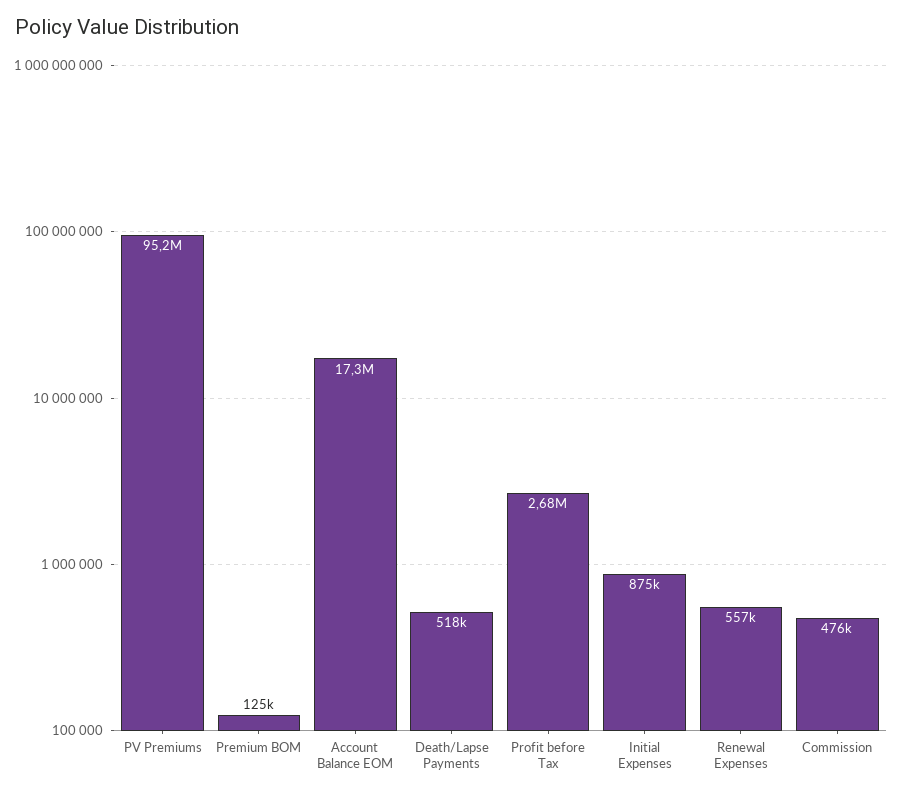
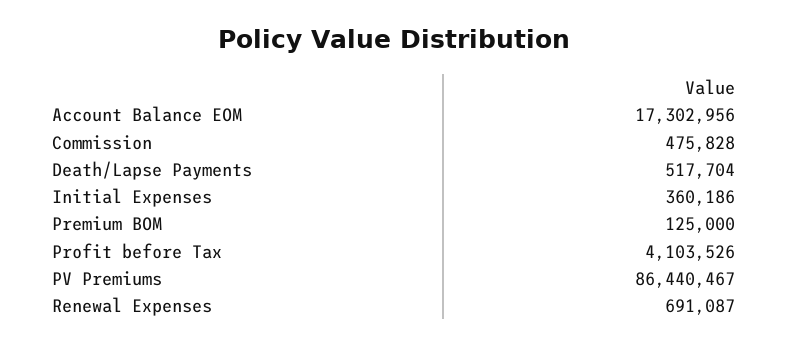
PV Premiums: 95200000 -> 86440467
Profit before Tax: 2680000 -> 4103526
Initial Expenses: 875000 -> 360186
Renewal Expenses: 557000 -> 691087

